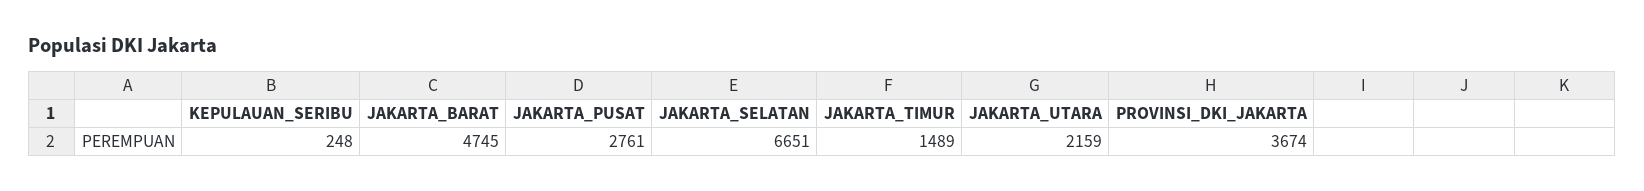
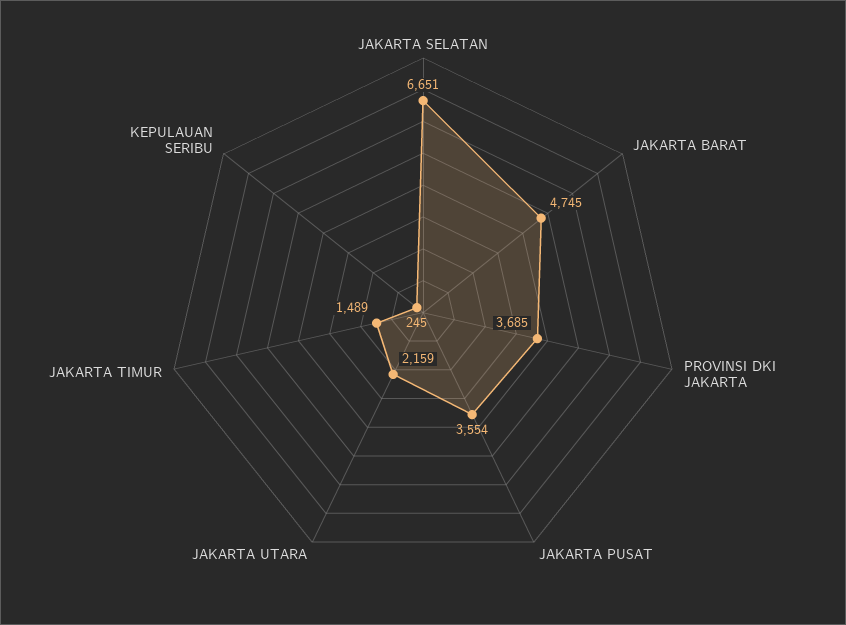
KEPULAUAN_SERIBU: 248 -> 245
JAKARTA_PUSAT: 2761 -> 3554
PROVINSI_DKI_JAKARTA: 3674 -> 3685

